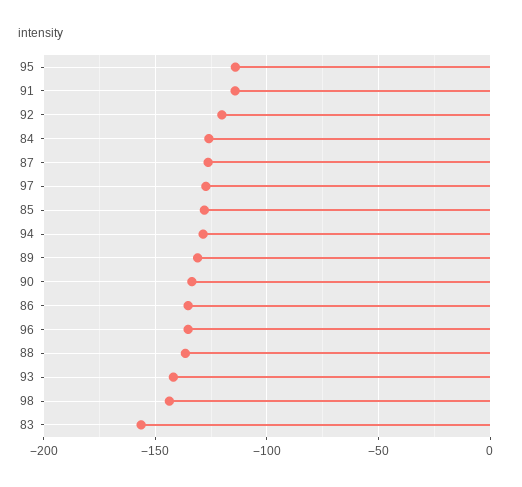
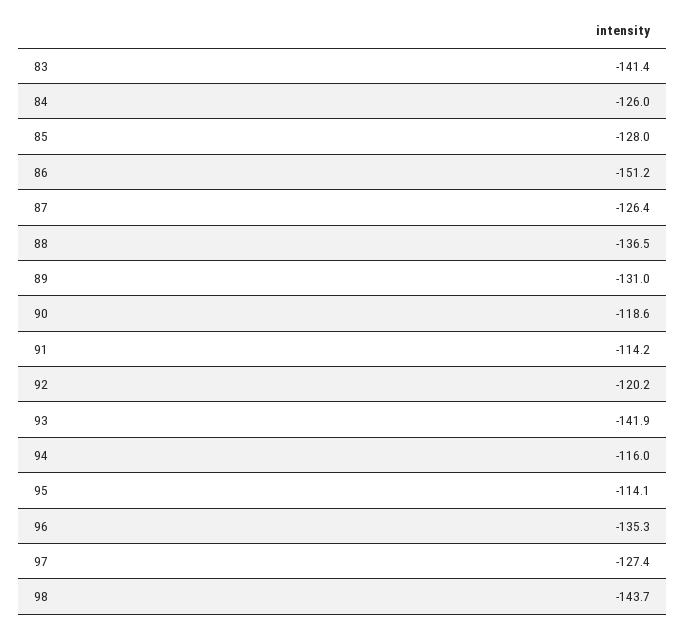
94: -130 -> -116
90: -135 -> -118.6
86: -135 -> -151.2
83: -155 -> -141.4

